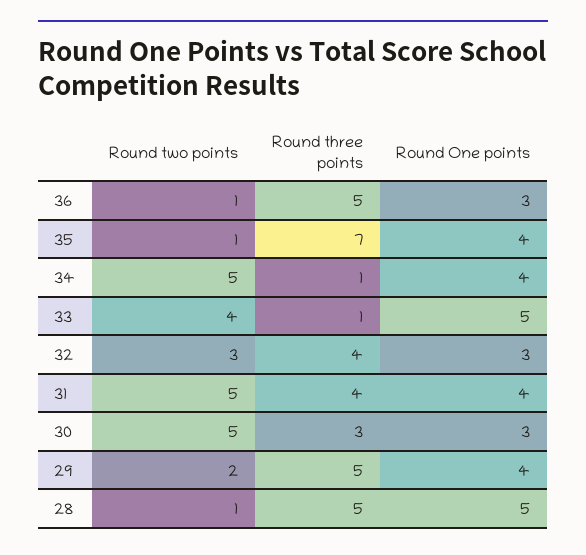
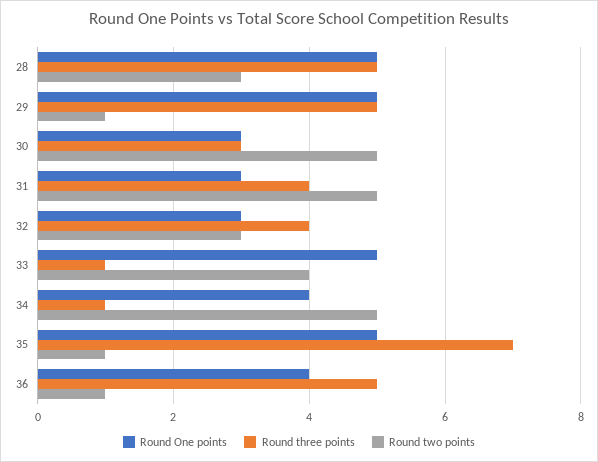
Round One points, 36: 3 -> 4
Round One points, 35: 4 -> 5
Round One points, 31: 4 -> 3
Round two points, 29: 2 -> 1
Round One points, 29: 4 -> 5
Round two points, 28: 1 -> 3

